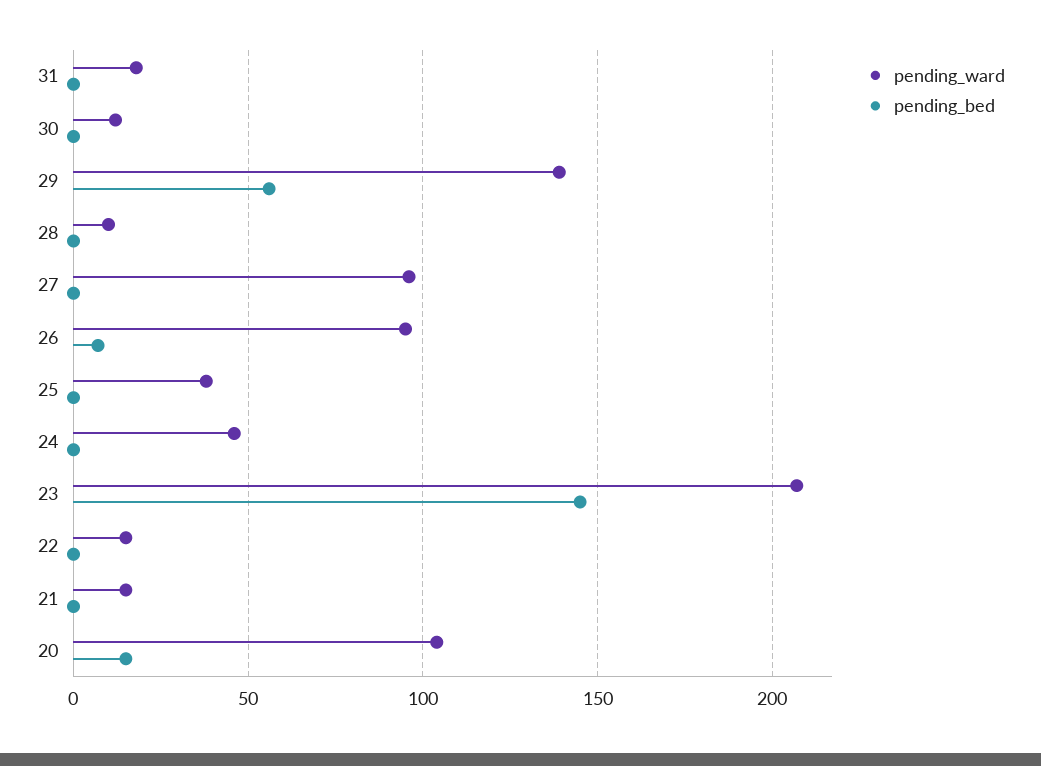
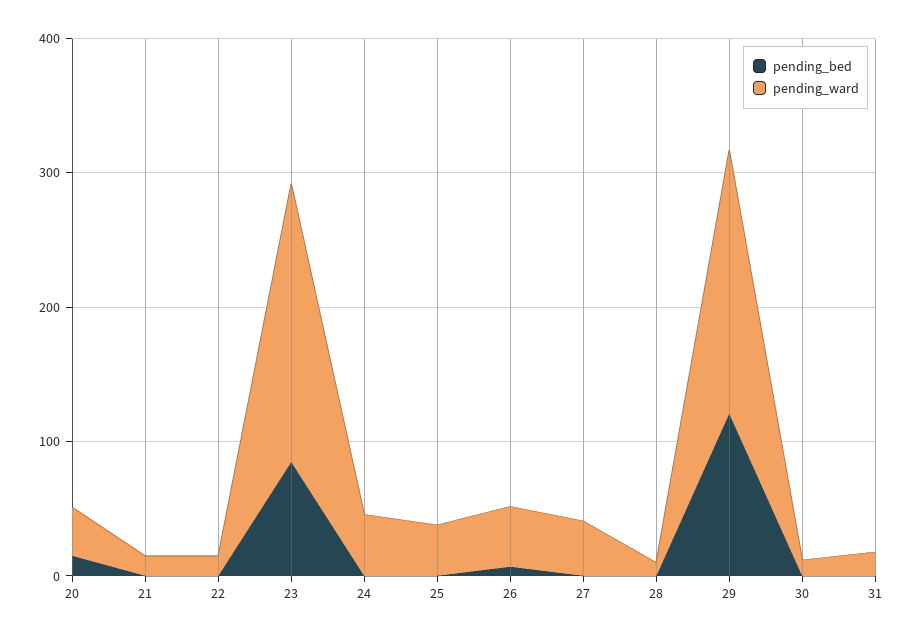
pending_ward, 29: 140 -> 200
pending_bed, 29: 55 -> 120
pending_ward, 27: 95 -> 40
pending_ward, 26: 95 -> 40
pending_bed, 23: 145 -> 80
pending_ward, 20: 105 -> 40

